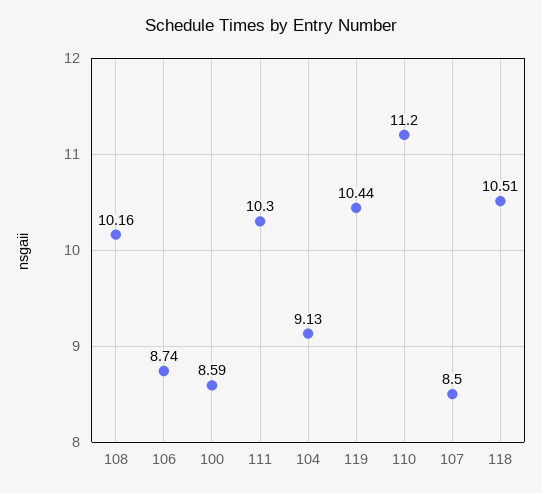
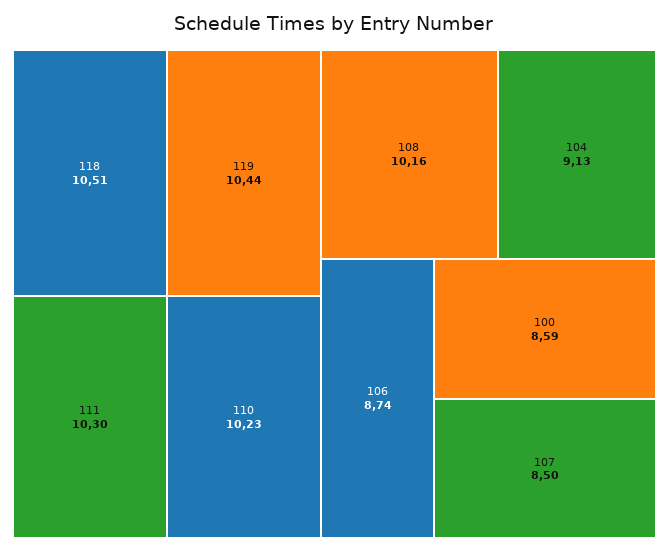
110: 11.2 -> 10.23

